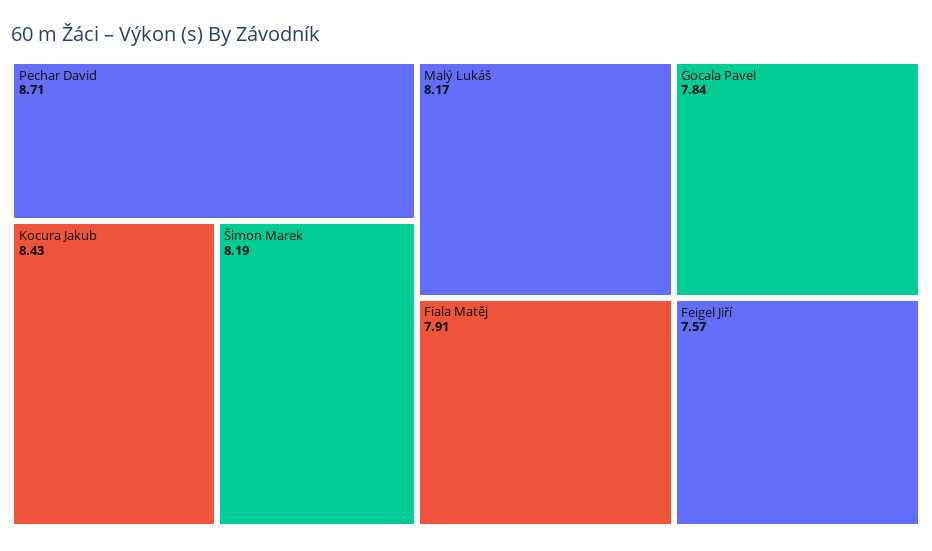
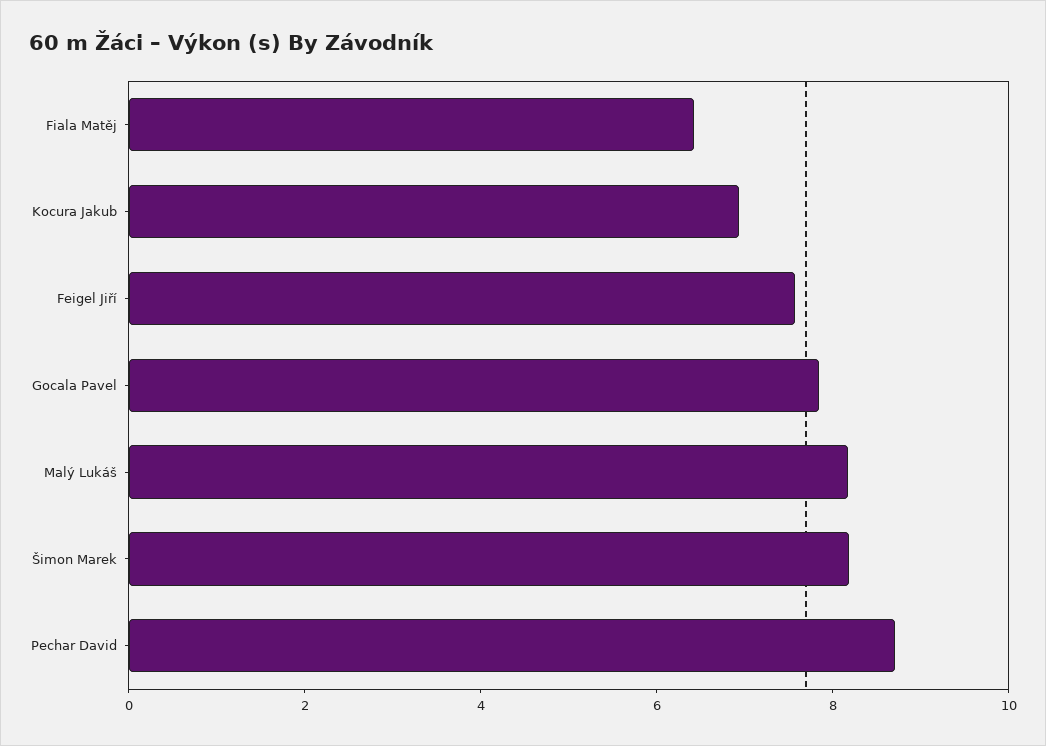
Kocura Jakub: 8.43 -> 7
Fiala Matěj: 7.91 -> 6.5

